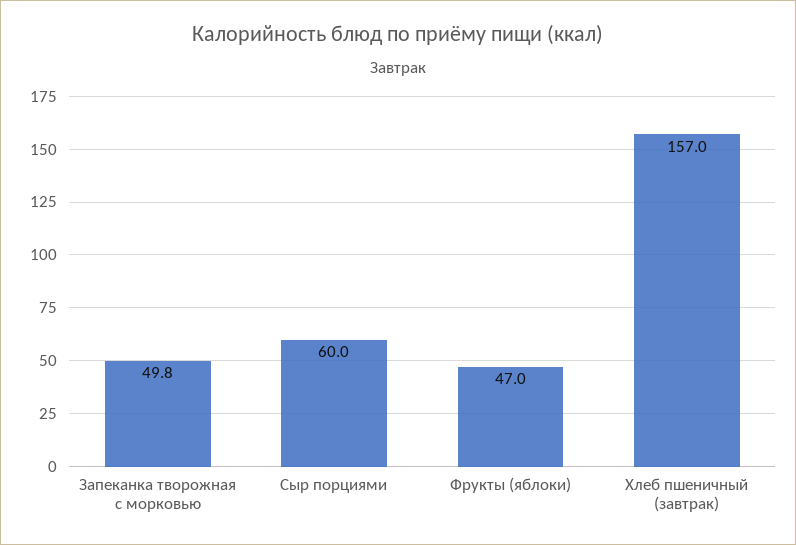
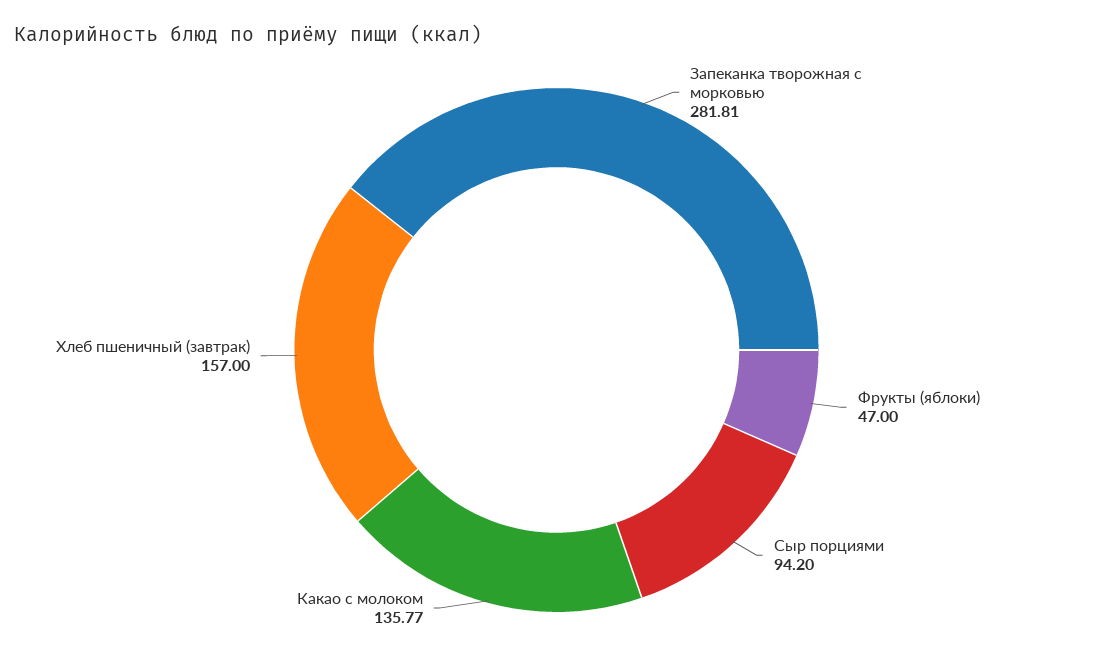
Запеканка творожная с морковью: 49.8 -> 281.81
Сыр порциями: 60 -> 94.2
Какао с молоком: none -> 135.77

